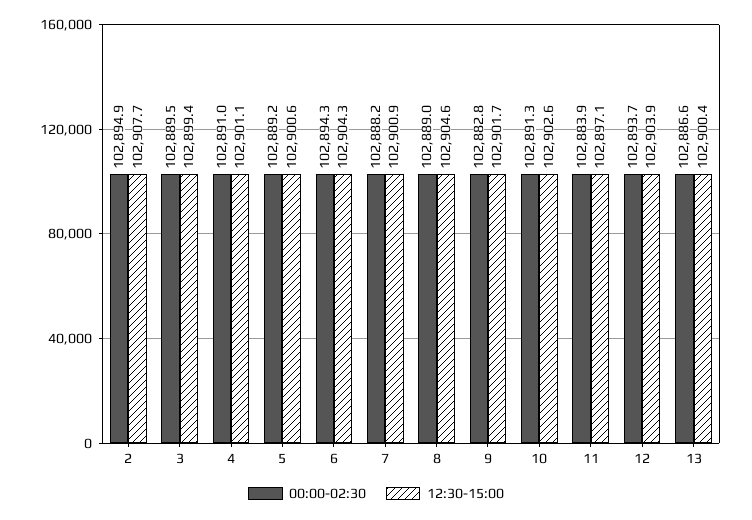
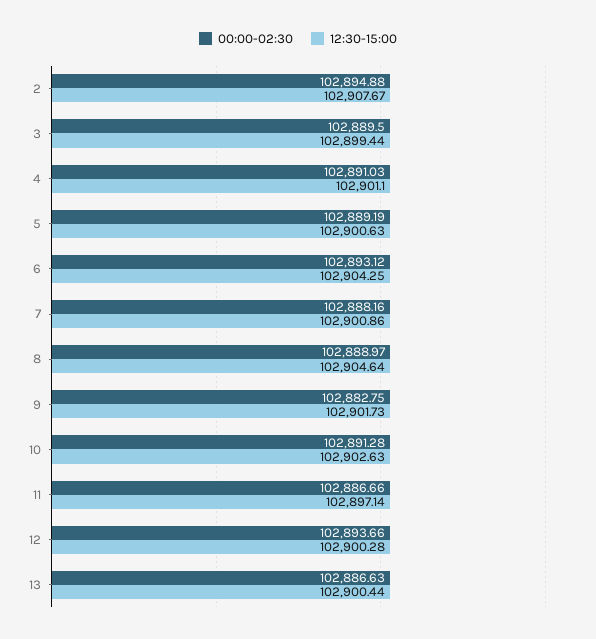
00:00-02:30, 6: 102894.3 -> 102893.12
00:00-02:30, 11: 102883.9 -> 102886.66
12:30-15:00, 12: 102903.9 -> 102900.28

